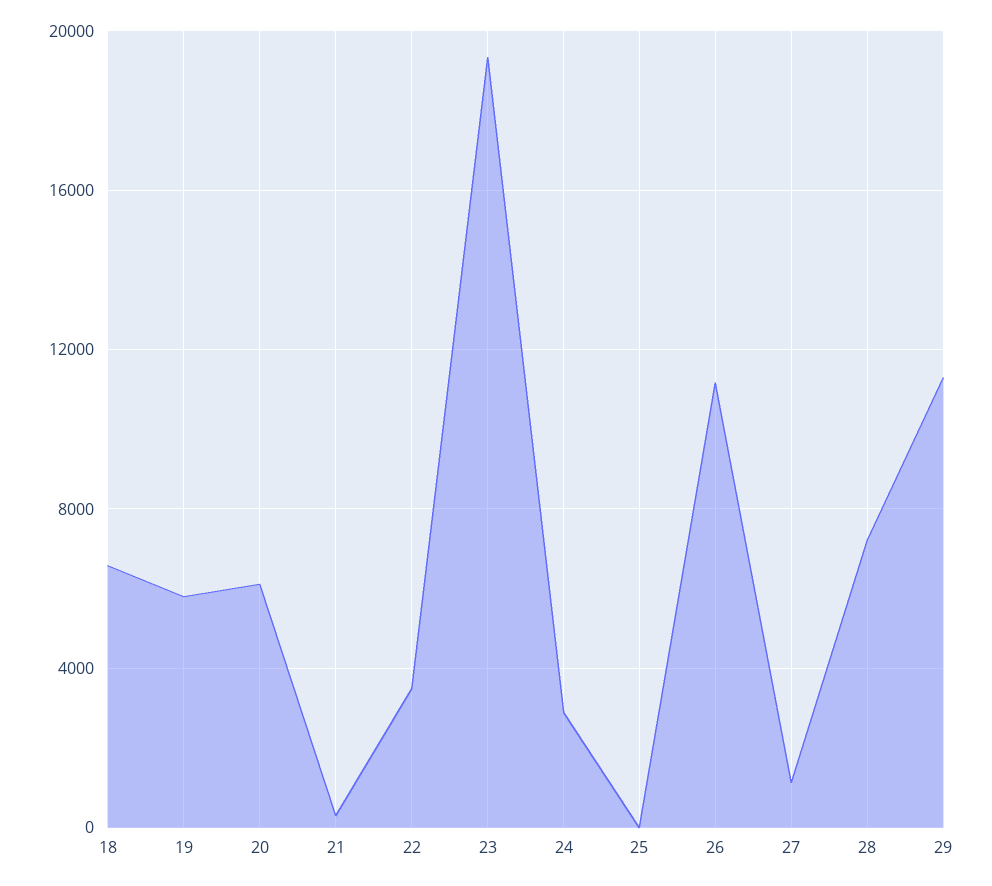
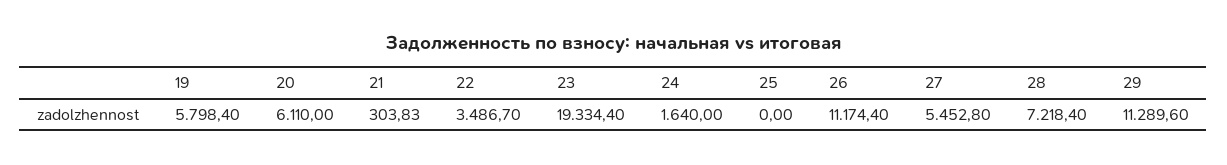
18: 6500 -> none
24: 3000 -> 1640
27: 1000 -> 5452.8

